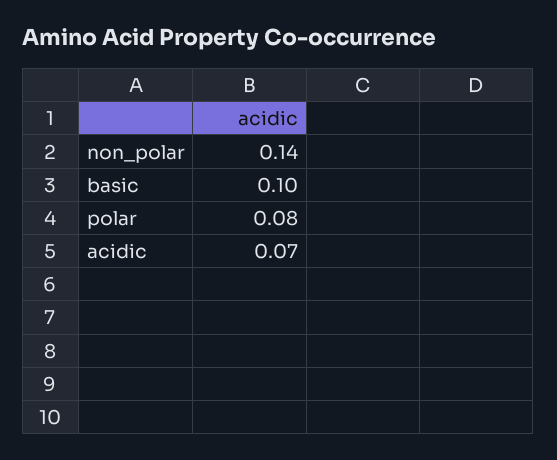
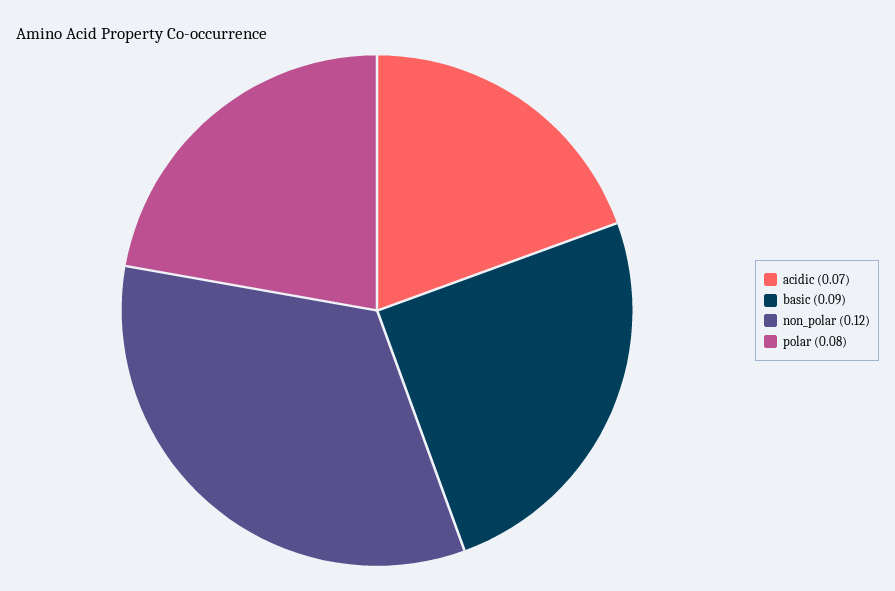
non_polar: 0.14 -> 0.12
basic: 0.1 -> 0.09

